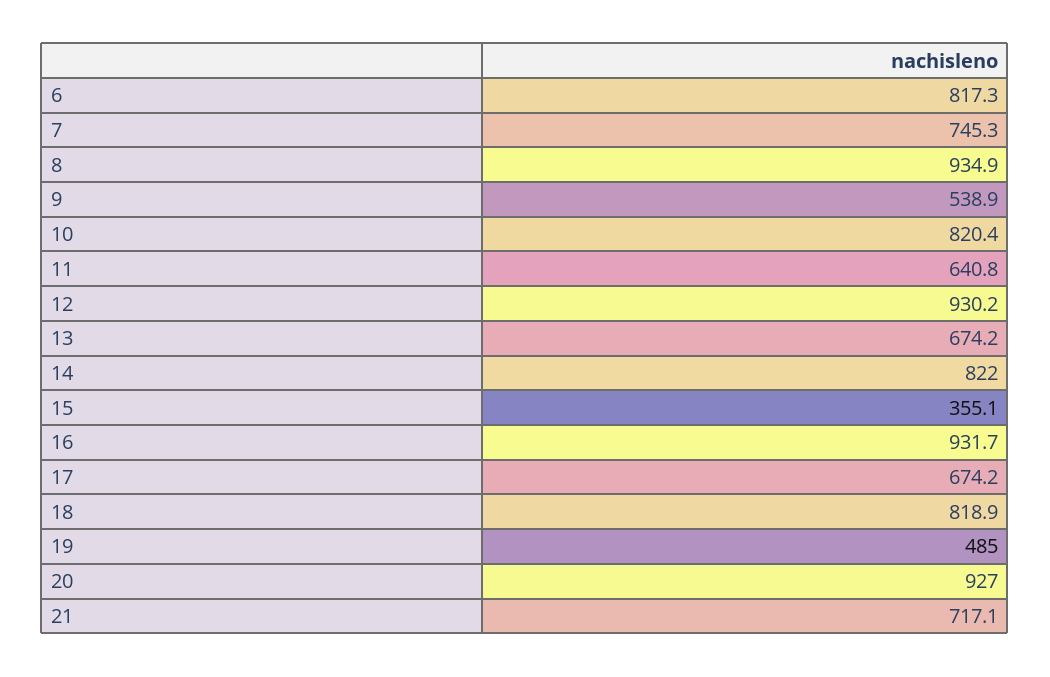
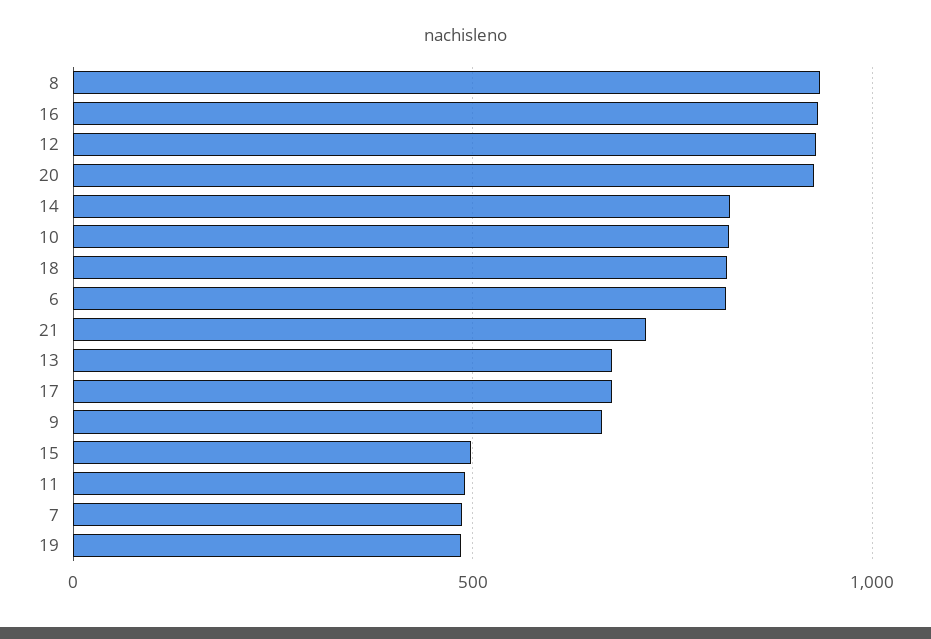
7: 745.3 -> 500
9: 538.9 -> 650
11: 640.8 -> 500
15: 355.1 -> 500

